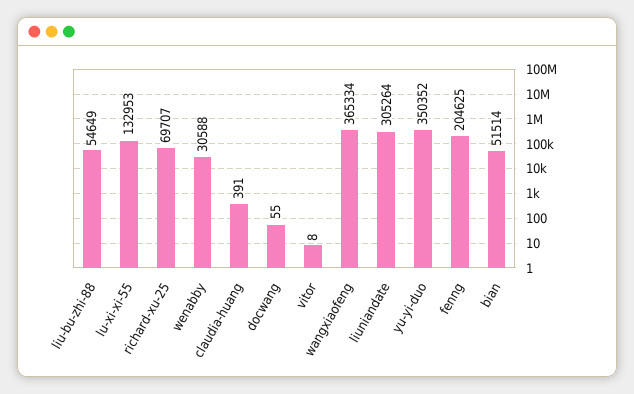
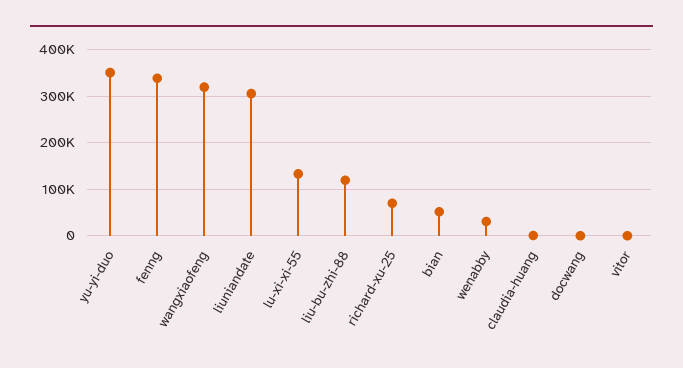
liu-bu-zhi-88: 54649 -> 120000
wangxiaofeng: 365334 -> 320000
fenng: 204625 -> 340000

